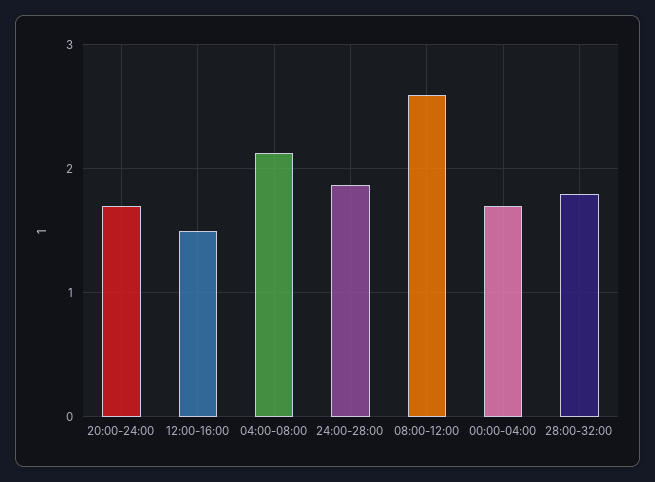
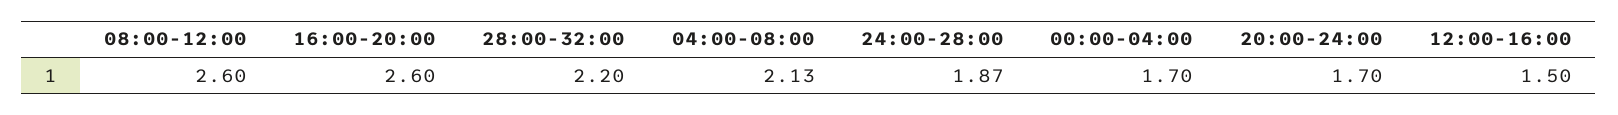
28:00-32:00: 1.8 -> 2.2
16:00-20:00: none -> 2.6

